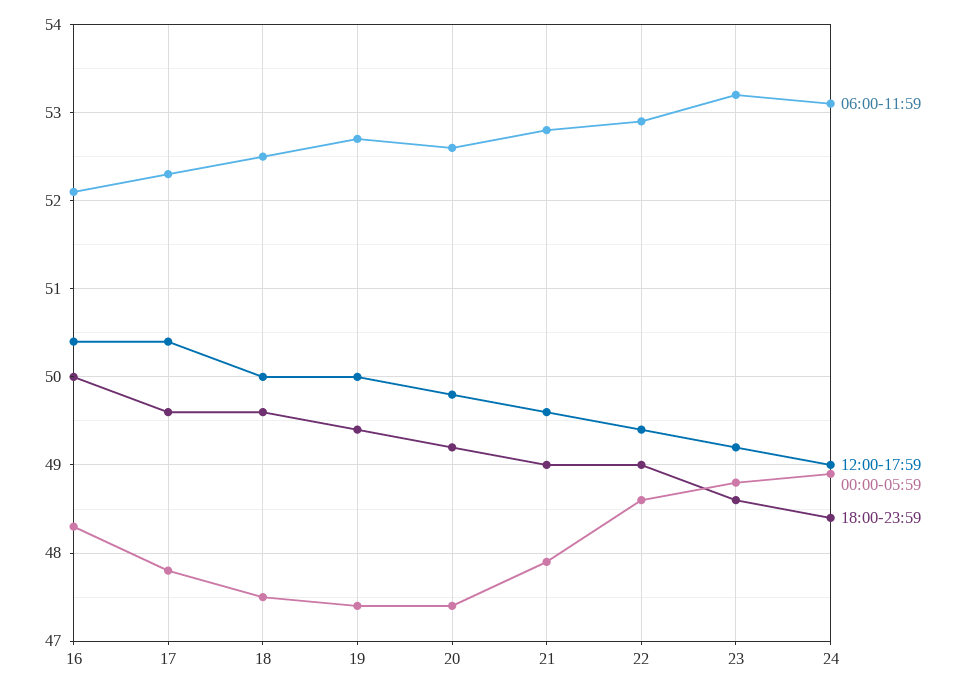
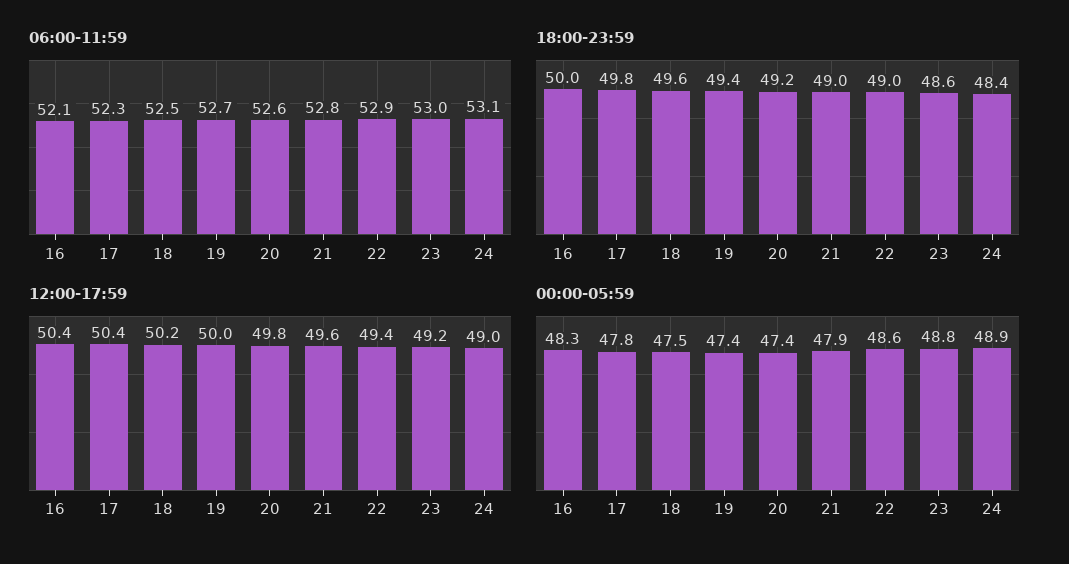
18:00-23:59, 17: 49.6 -> 49.8
12:00-17:59, 18: 50 -> 50.2
06:00-11:59, 23: 53.2 -> 53

